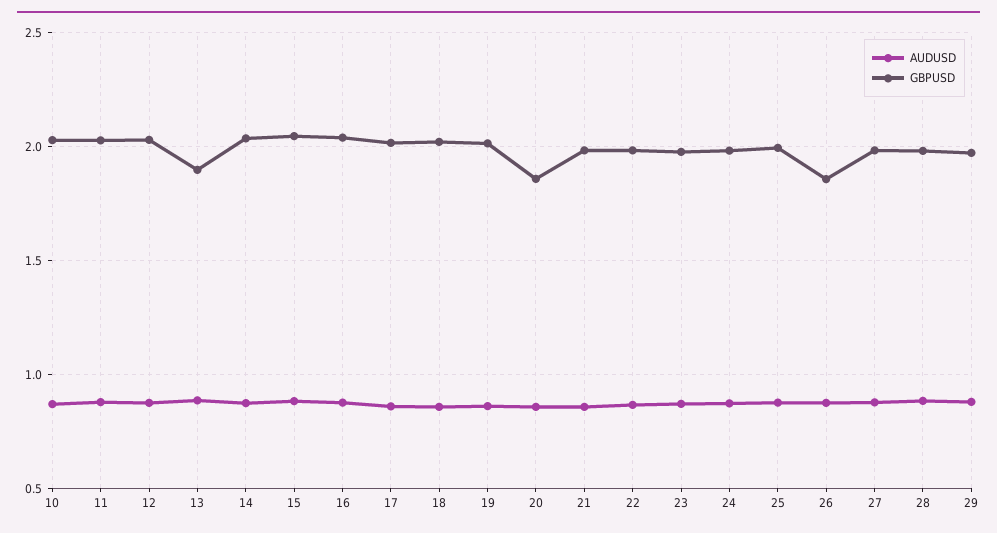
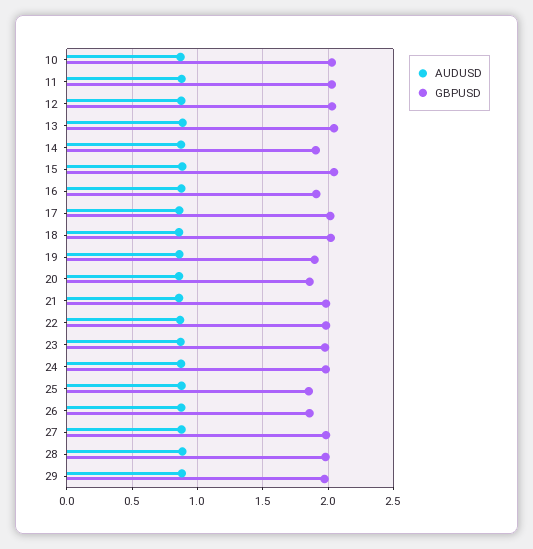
GBPUSD, 13: 1.9 -> 2.05
GBPUSD, 14: 2.05 -> 1.9
GBPUSD, 16: 2.05 -> 1.9
GBPUSD, 19: 2 -> 1.9
GBPUSD, 25: 2 -> 1.85

